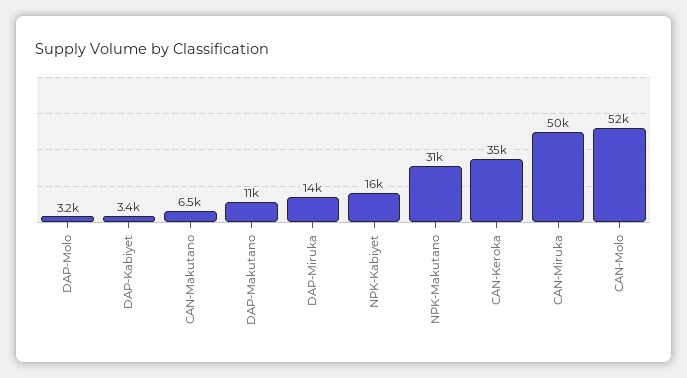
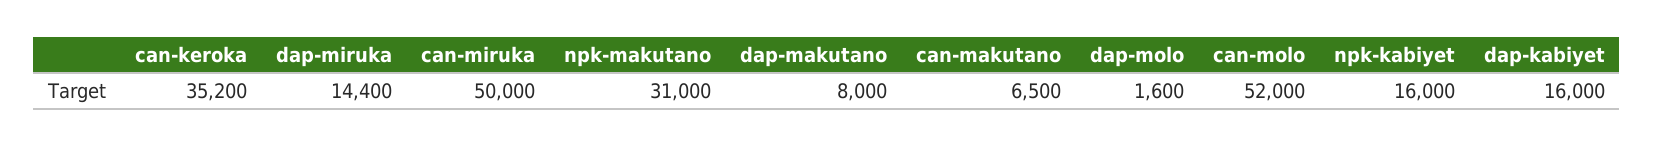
DAP-Molo: 3200 -> 1600
DAP-Kabiyet: 3400 -> 16000
DAP-Makutano: 11000 -> 8000

